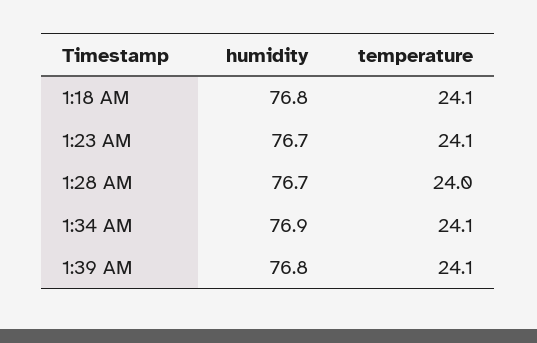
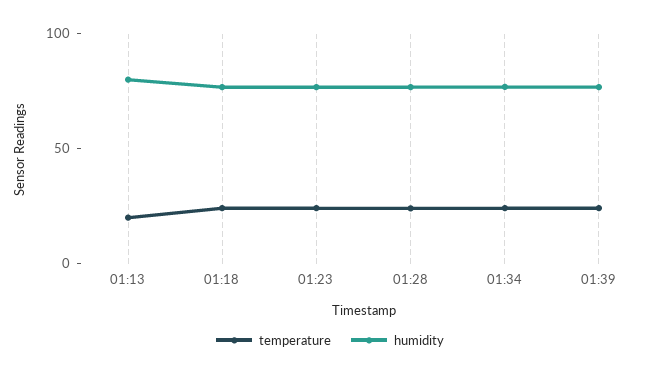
temperature, 01:13: none -> 20
humidity, 01:13: none -> 80

